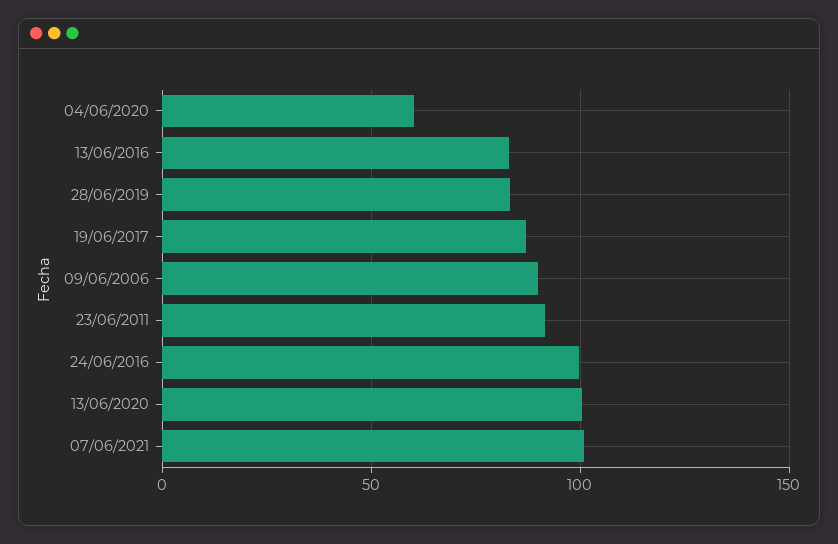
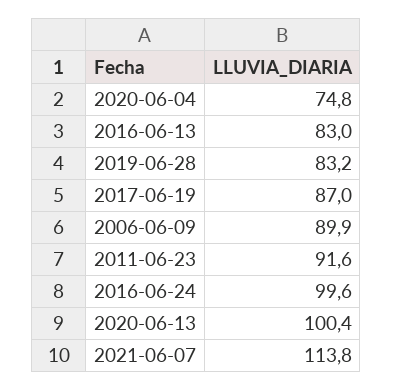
04/06/2020: 60 -> 74.8
07/06/2021: 100 -> 113.8

